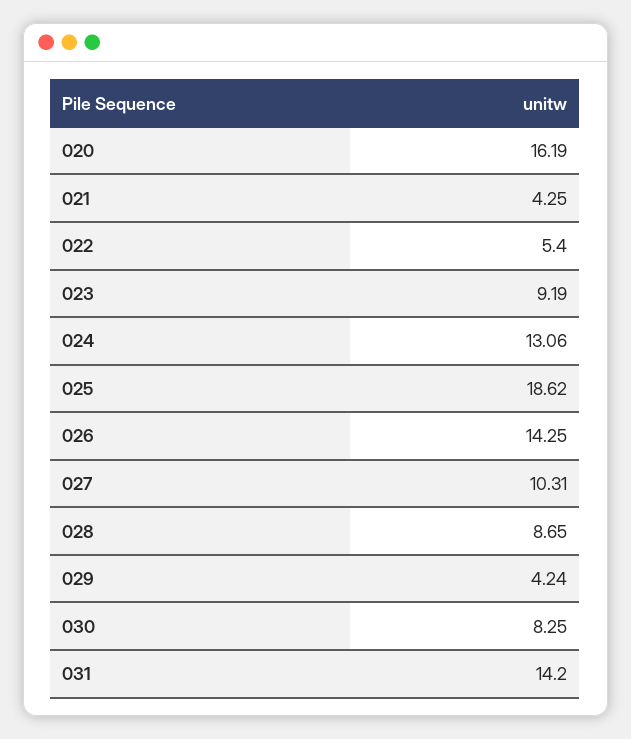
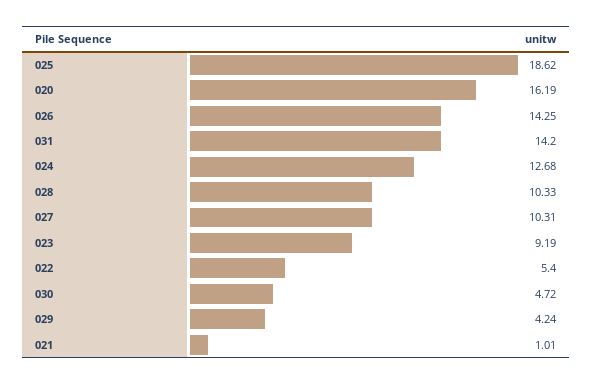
021: 4.25 -> 1.01
024: 13.06 -> 12.68
028: 8.65 -> 10.33
030: 8.25 -> 4.72

